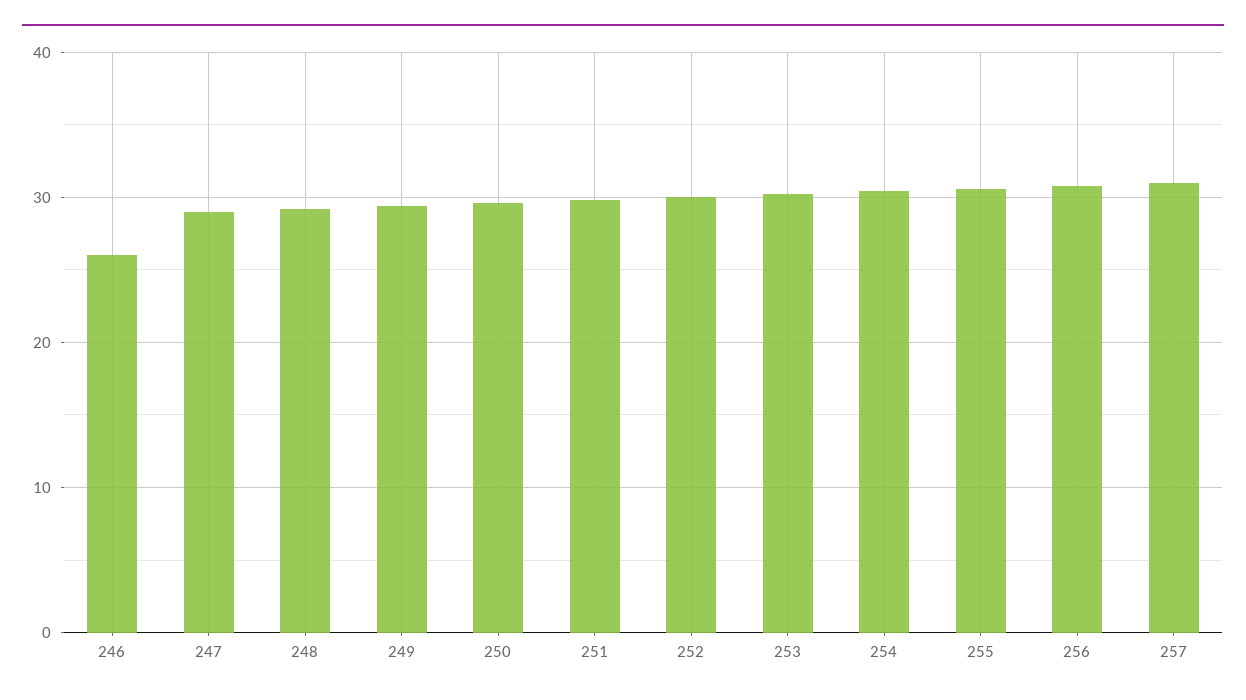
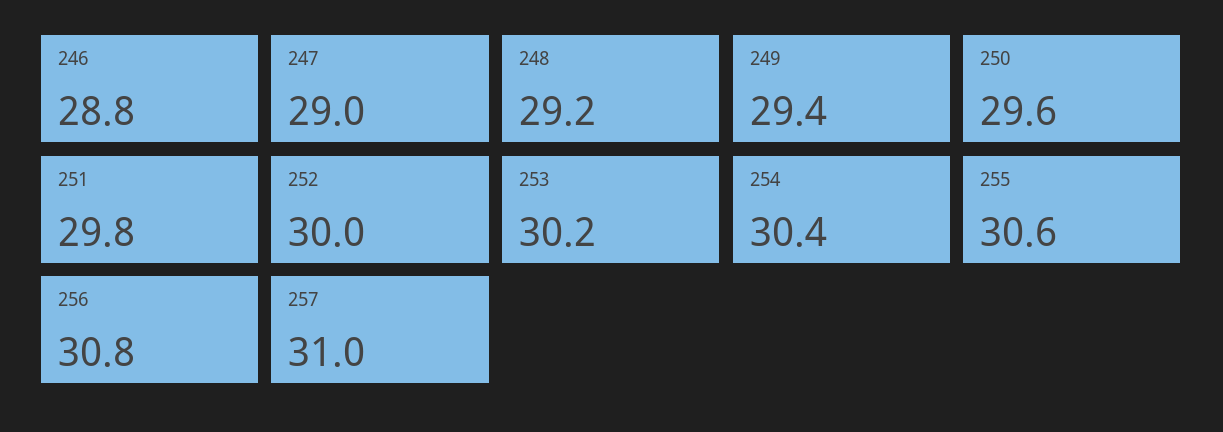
246: 26 -> 28.8

